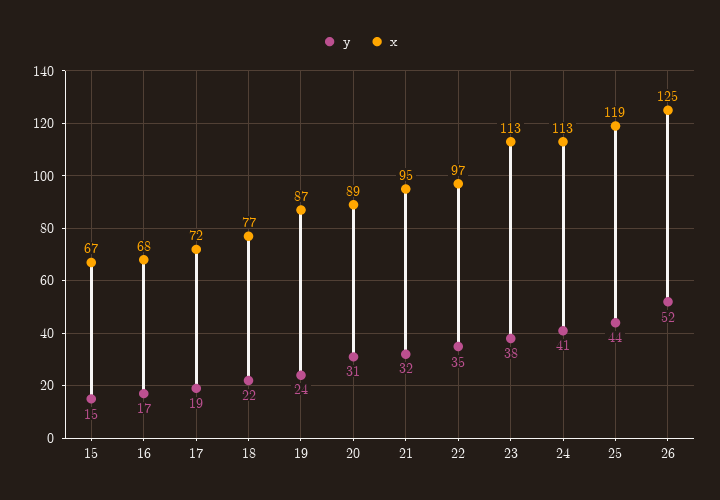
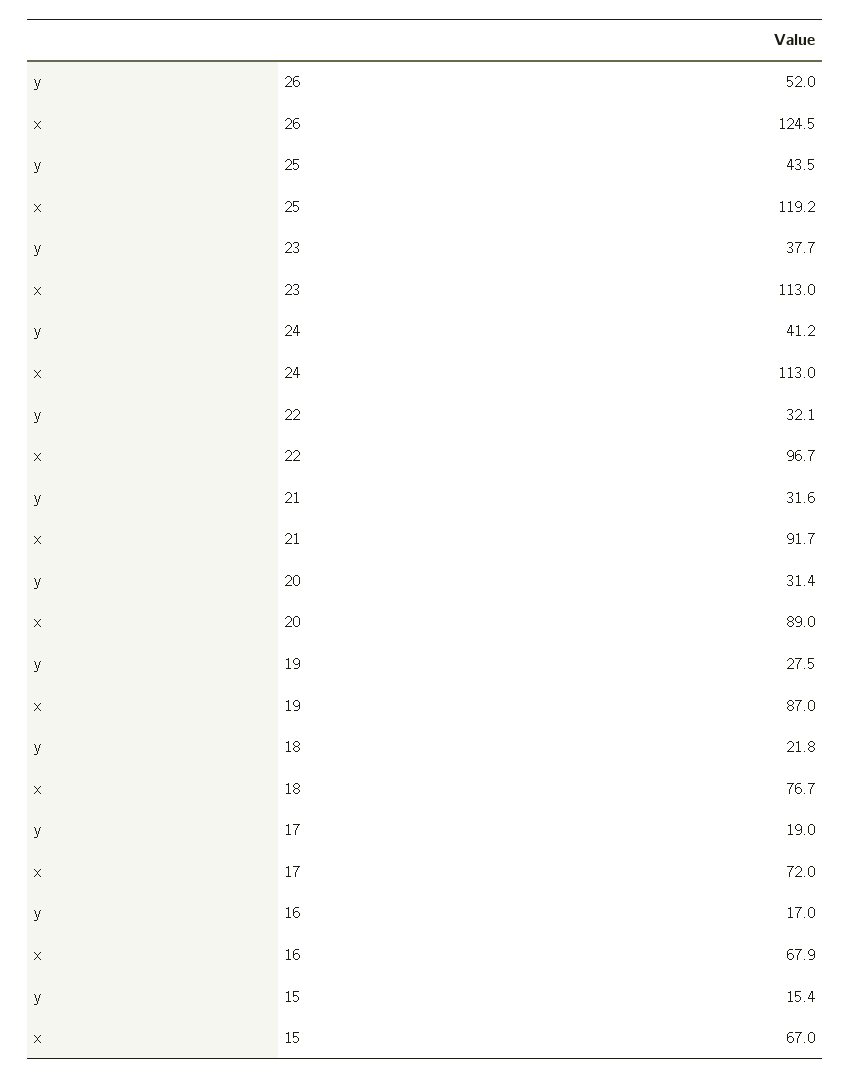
y, 19: 24 -> 27.5
x, 21: 95 -> 91.7
y, 22: 35 -> 32.1

